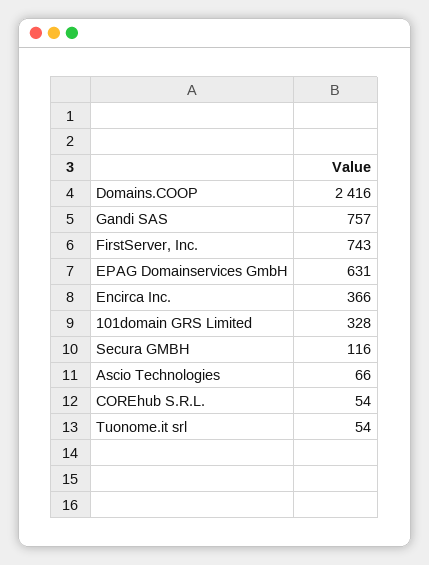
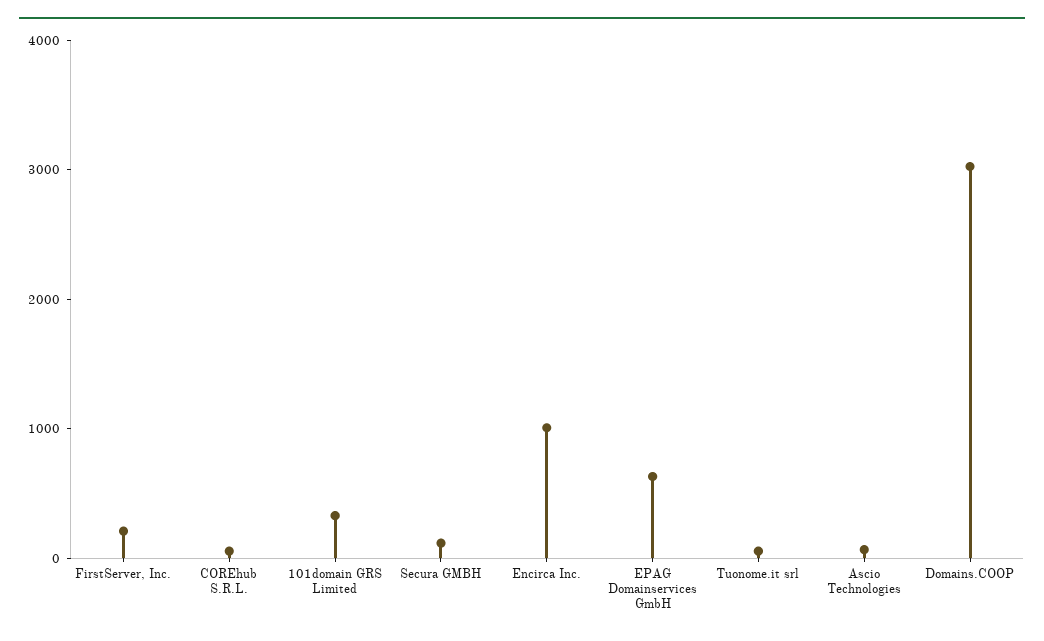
Domains.COOP: 2416 -> 3000
Gandi SAS: 757 -> none
FirstServer, Inc.: 743 -> 200
Encirca Inc.: 366 -> 1000

